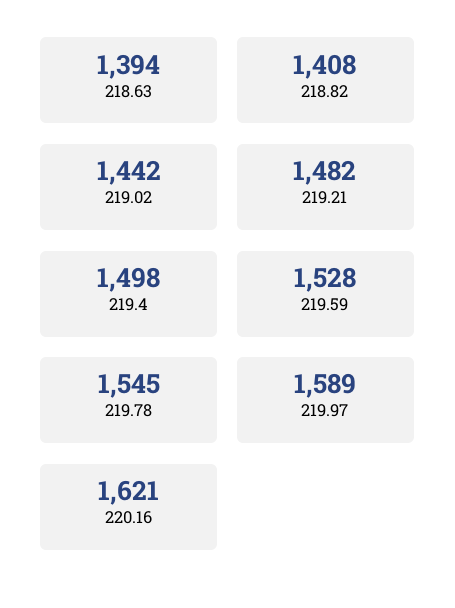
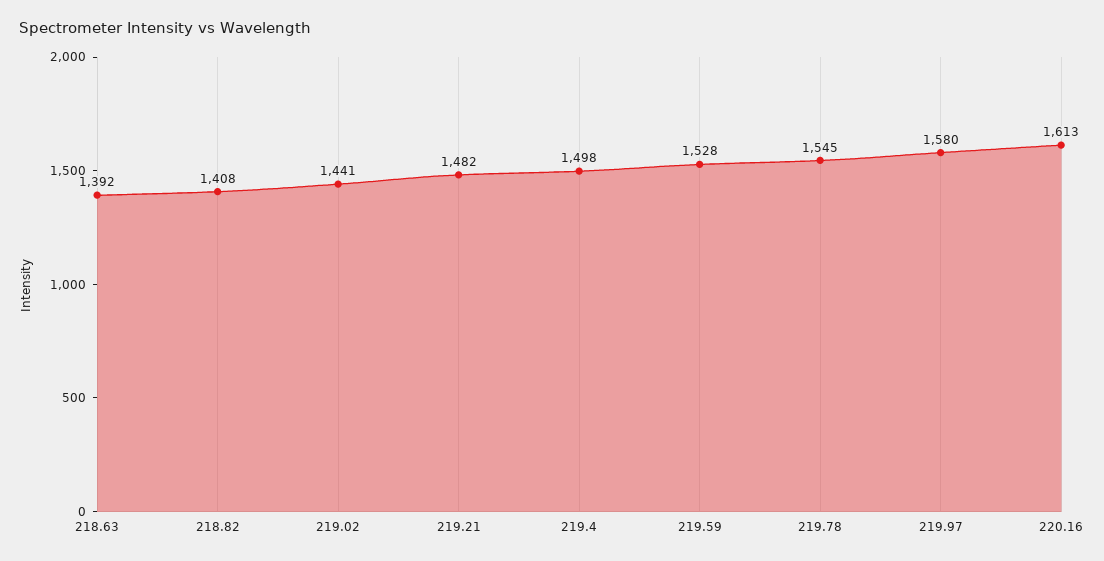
218.63: 1394 -> 1392
219.02: 1442 -> 1441
219.97: 1589 -> 1580
220.16: 1621 -> 1613

